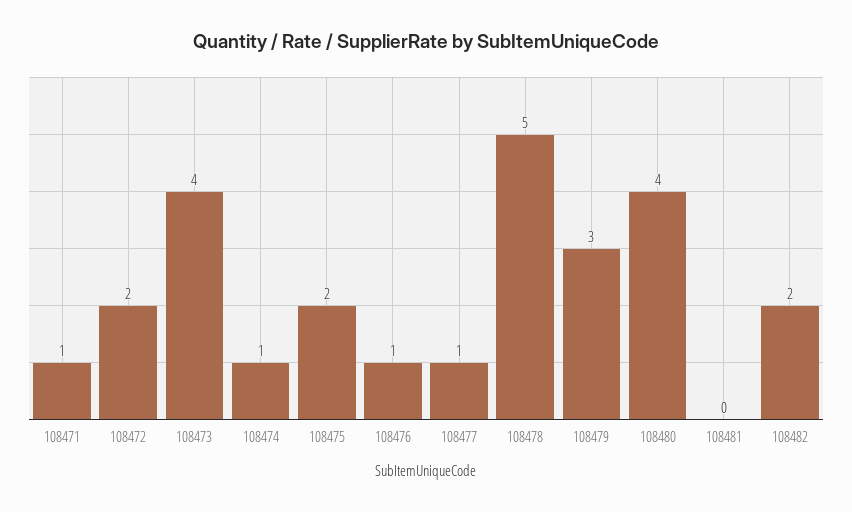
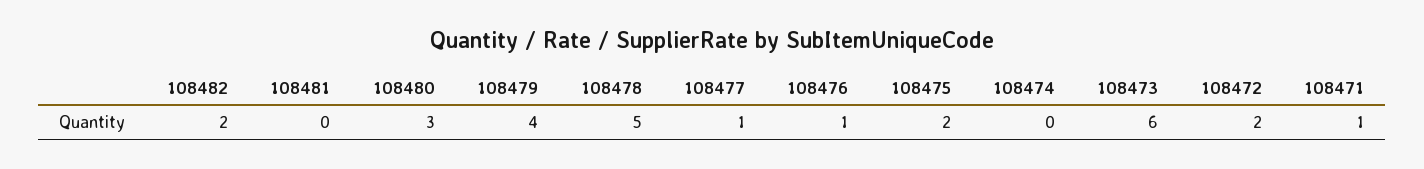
108473: 4 -> 6
108474: 1 -> 0
108479: 3 -> 4
108480: 4 -> 3

